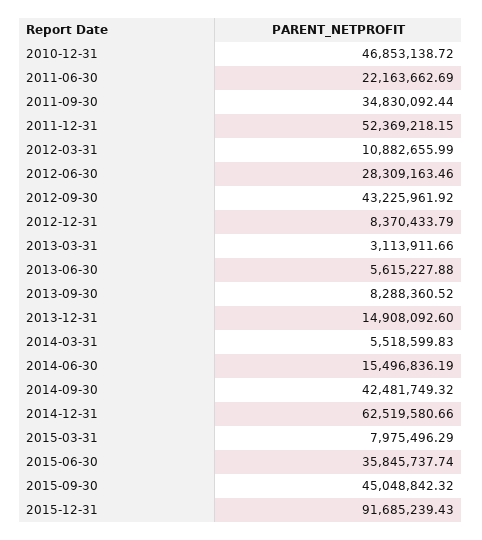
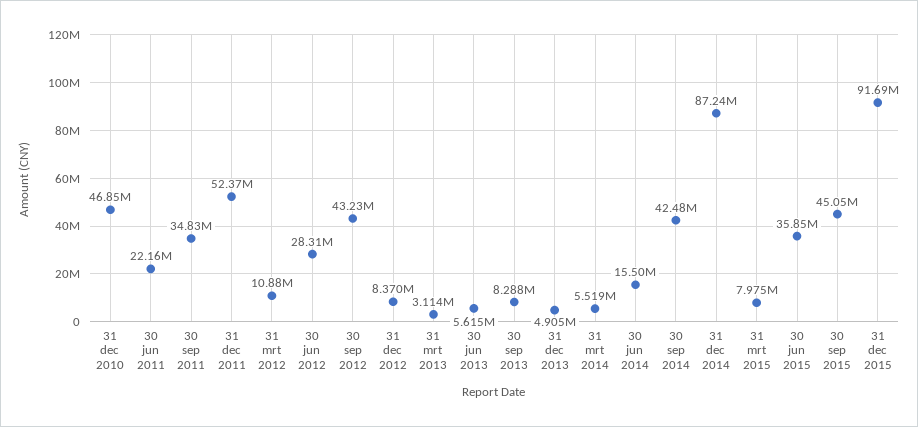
2013-12-31: 14908092.6 -> 4905000
2014-12-31: 62519580.66 -> 87240000

